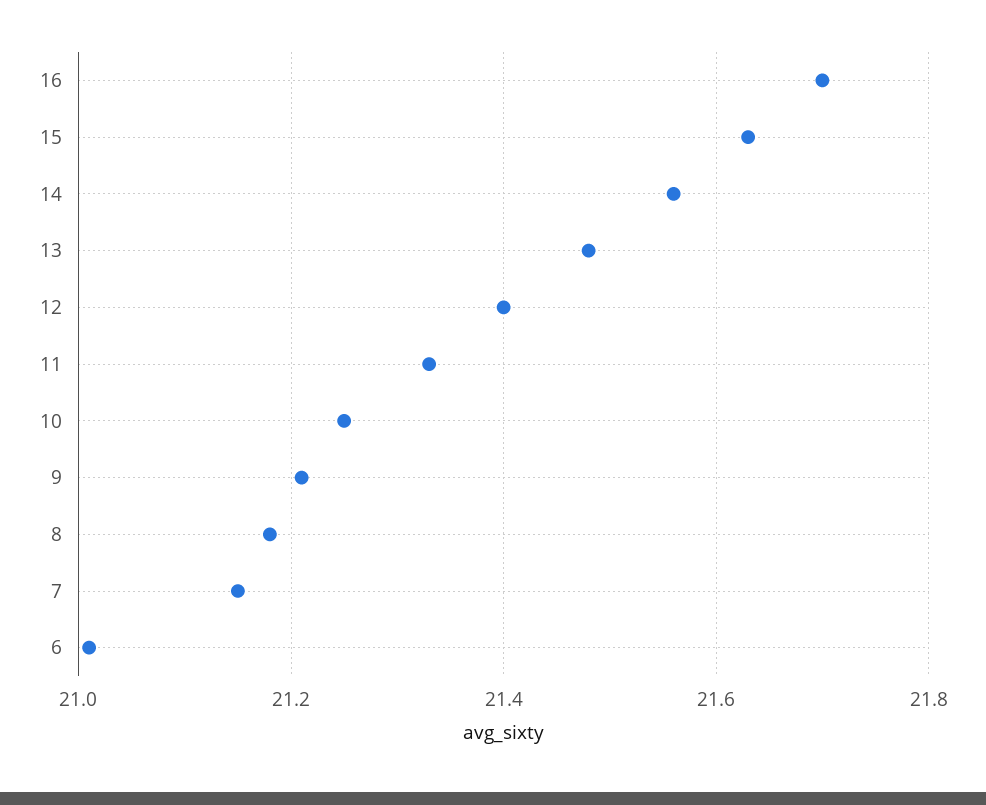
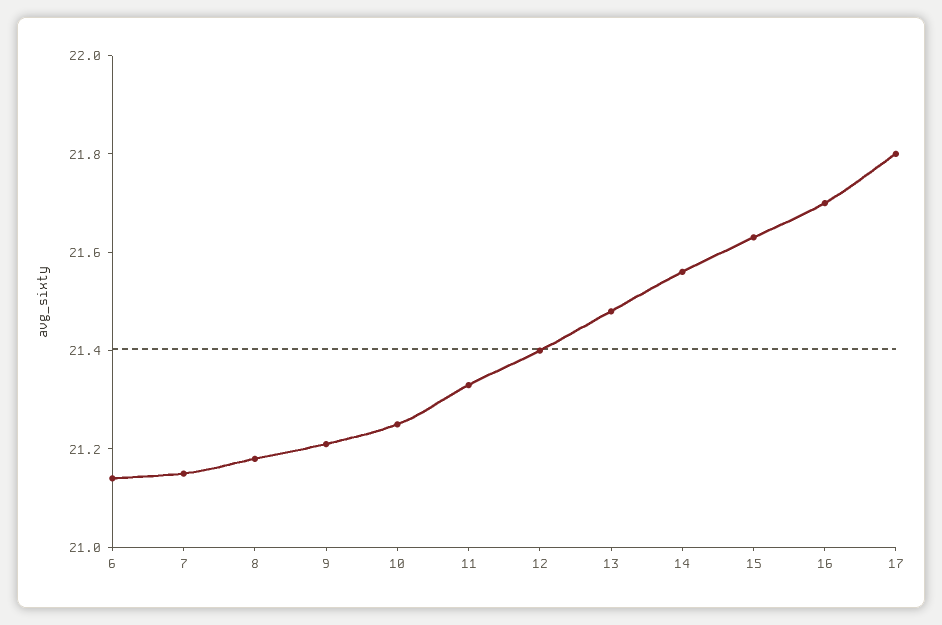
6: 21 -> 21.15
17: none -> 21.8

